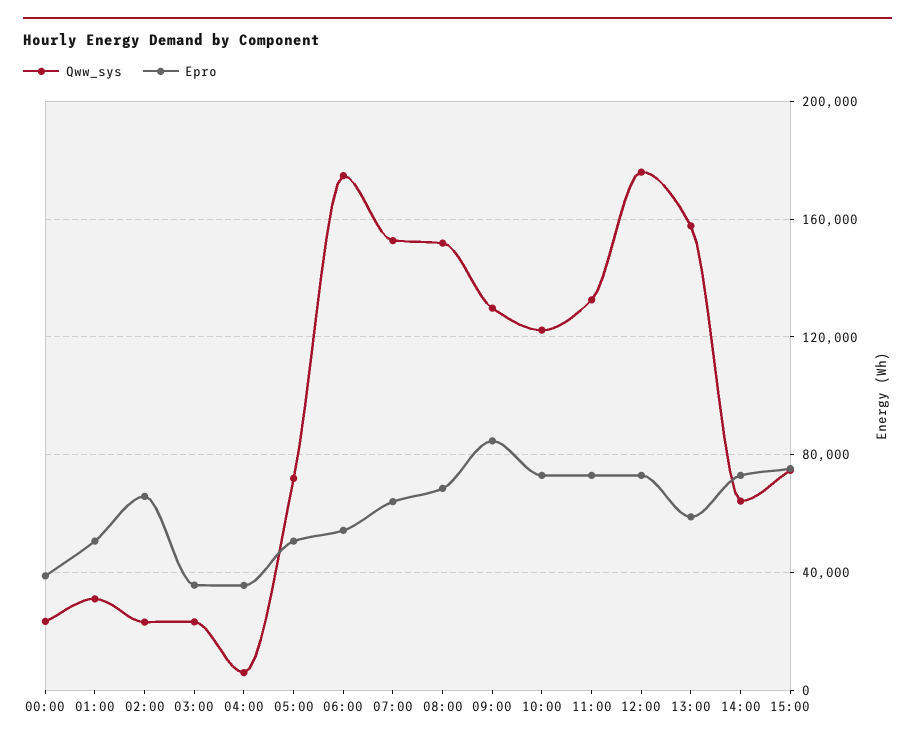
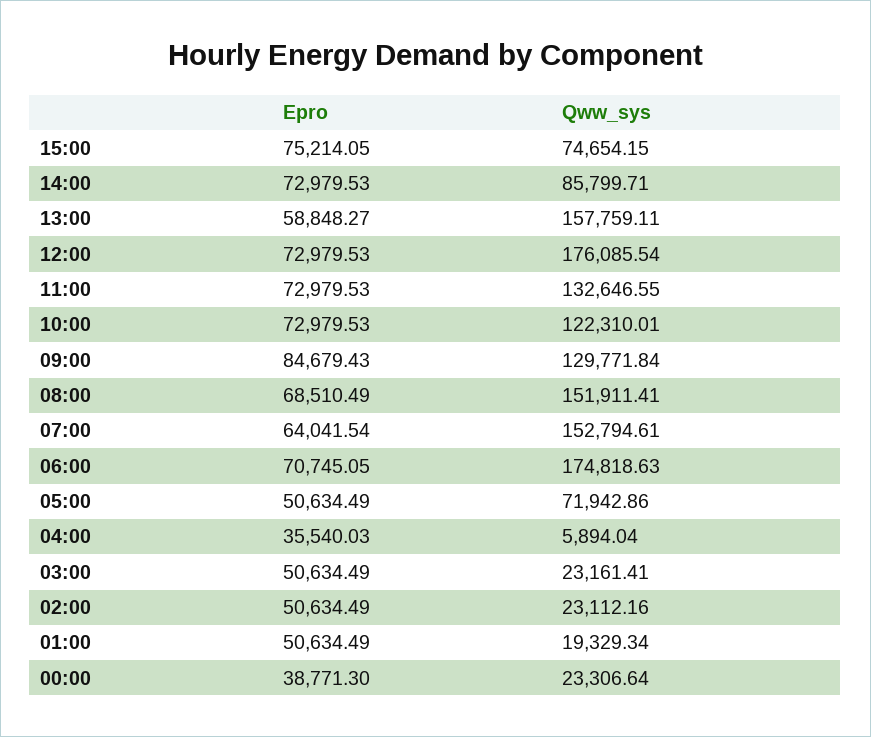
Qww_sys, 01:00: 30000 -> 19329.34
Epro, 02:00: 65000 -> 50634.49
Epro, 03:00: 35000 -> 50634.49
Epro, 06:00: 55000 -> 70745.05
Qww_sys, 14:00: 65000 -> 85799.71

